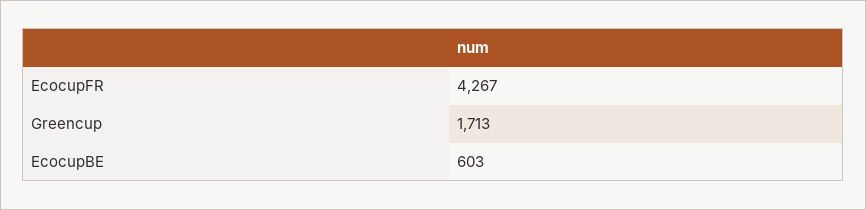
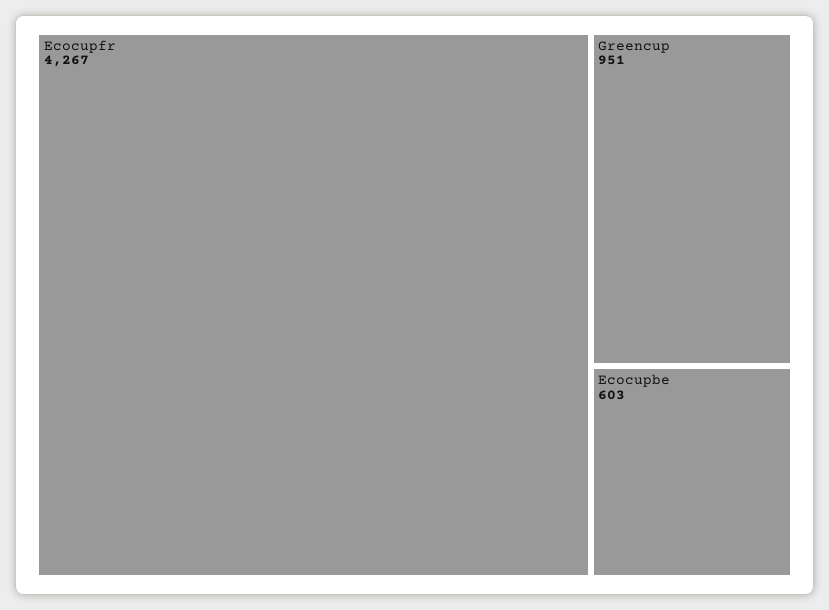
Greencup: 1713 -> 951

